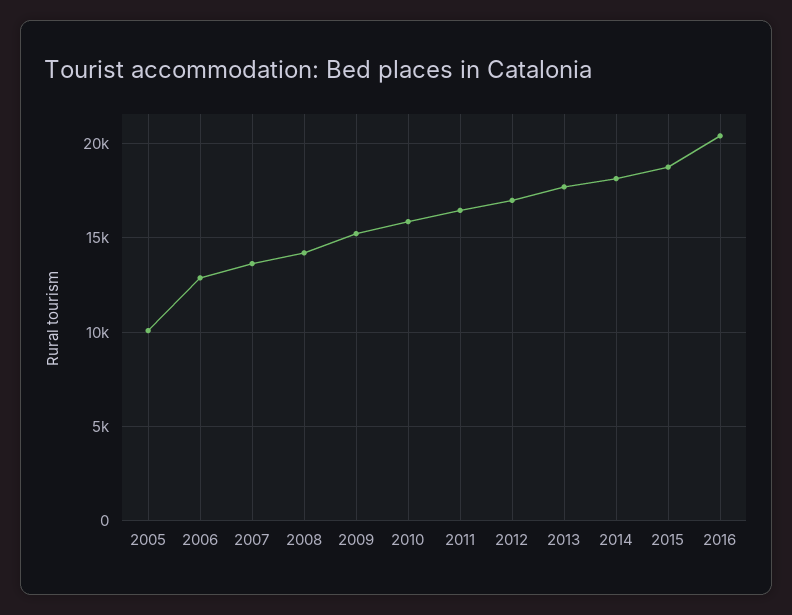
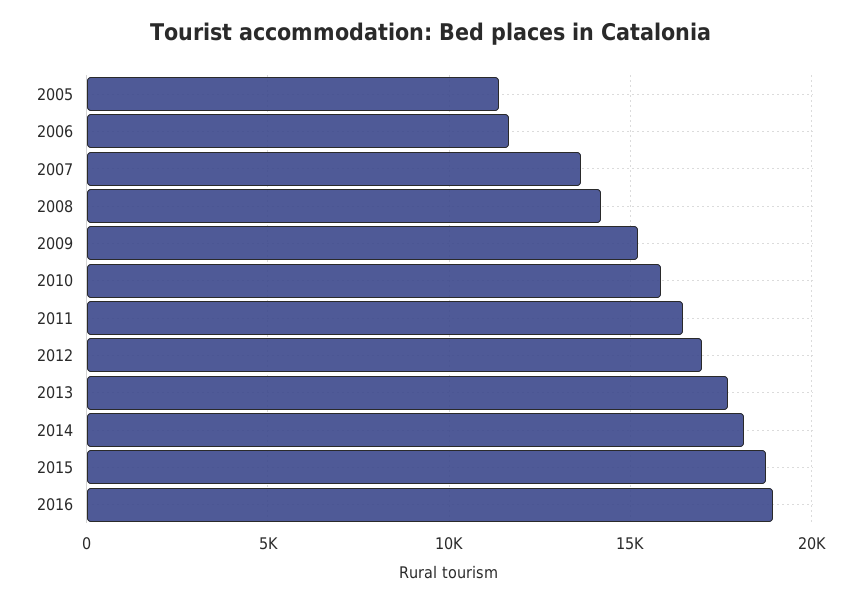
2005: 10000 -> 11500
2006: 13000 -> 11500
2016: 20500 -> 19000

